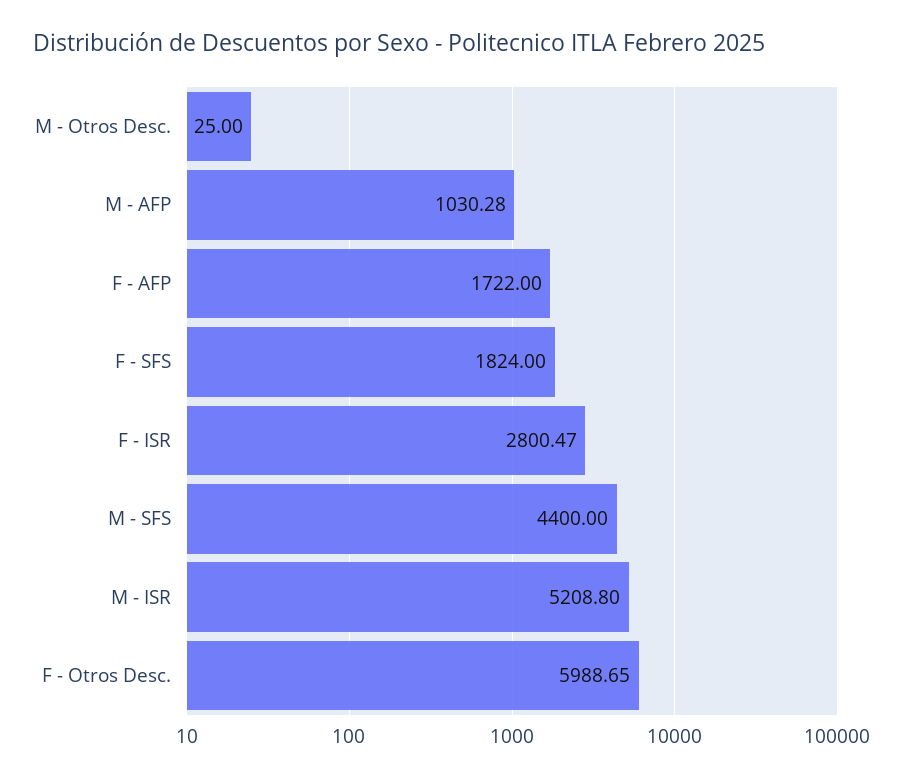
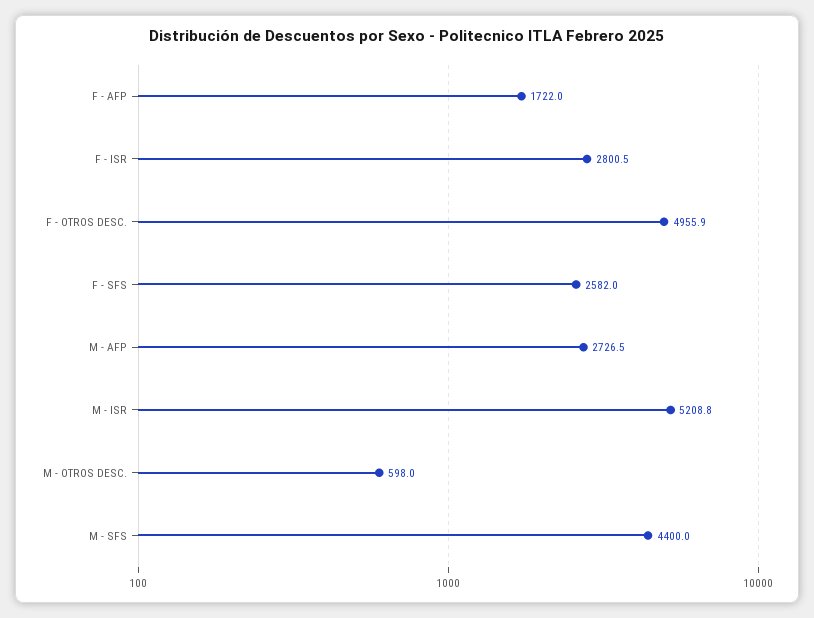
M - Otros Desc.: 25 -> 598
M - AFP: 1030.28 -> 2726.5
F - SFS: 1824 -> 2582
F - Otros Desc.: 5988.65 -> 4955.9

